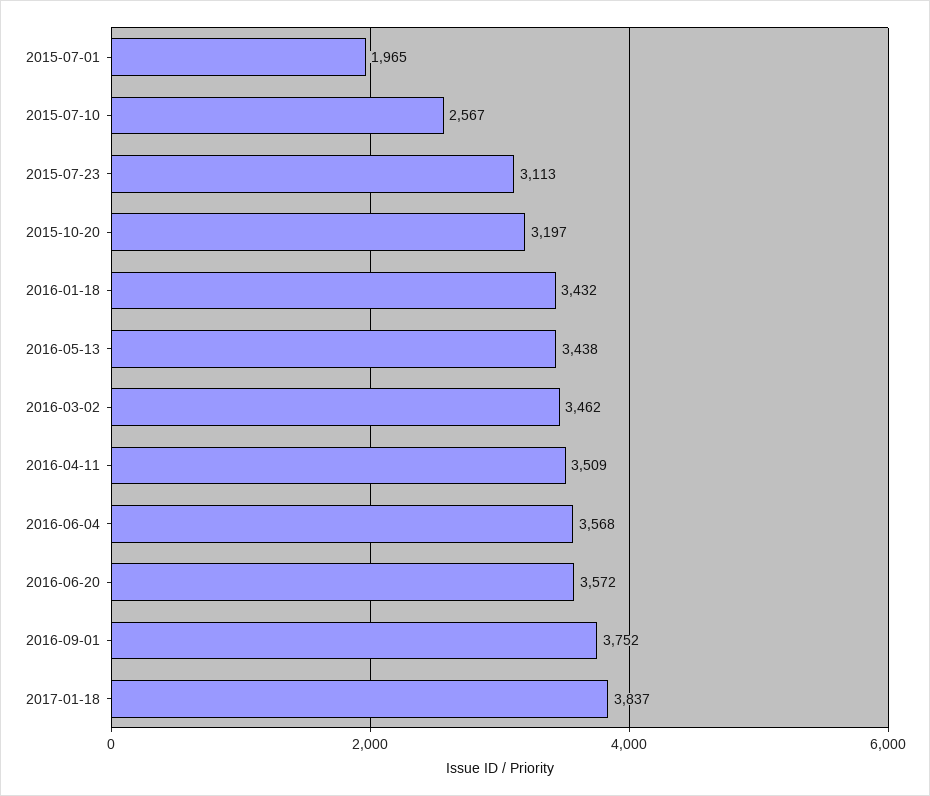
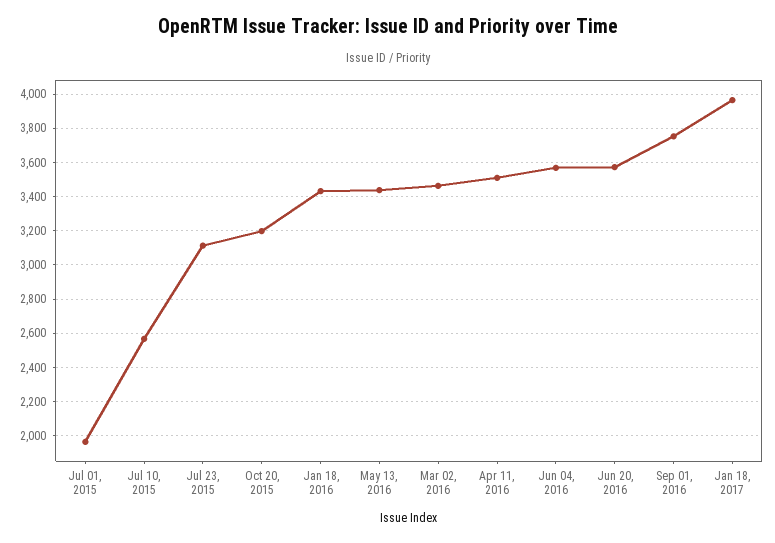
2017-01-18: 3837 -> 3950

